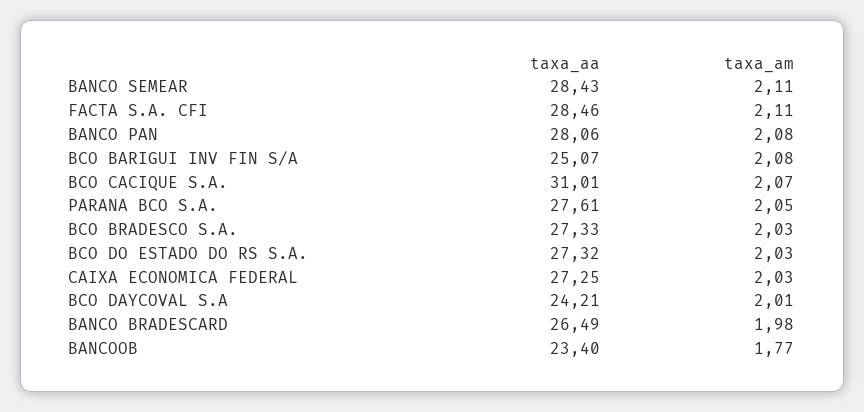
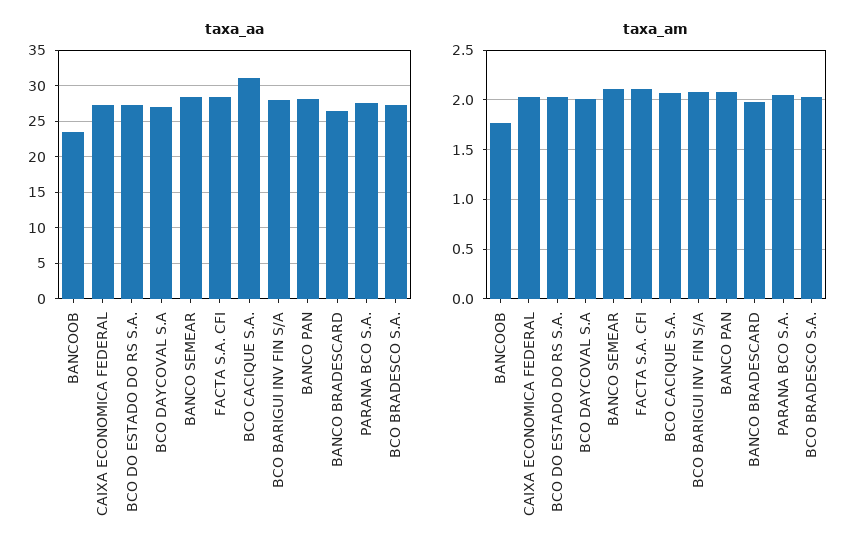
taxa_aa, BCO BARIGUI INV FIN S/A: 25.07 -> 28
taxa_aa, BCO DAYCOVAL S.A: 24.21 -> 27

